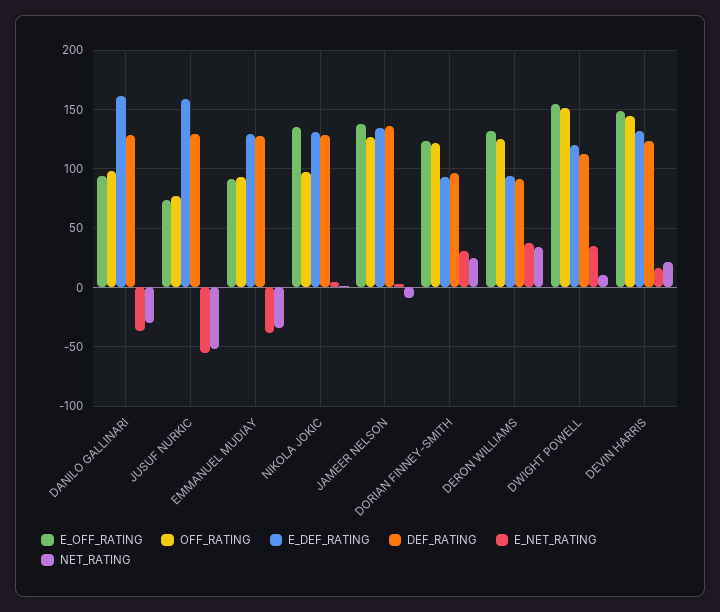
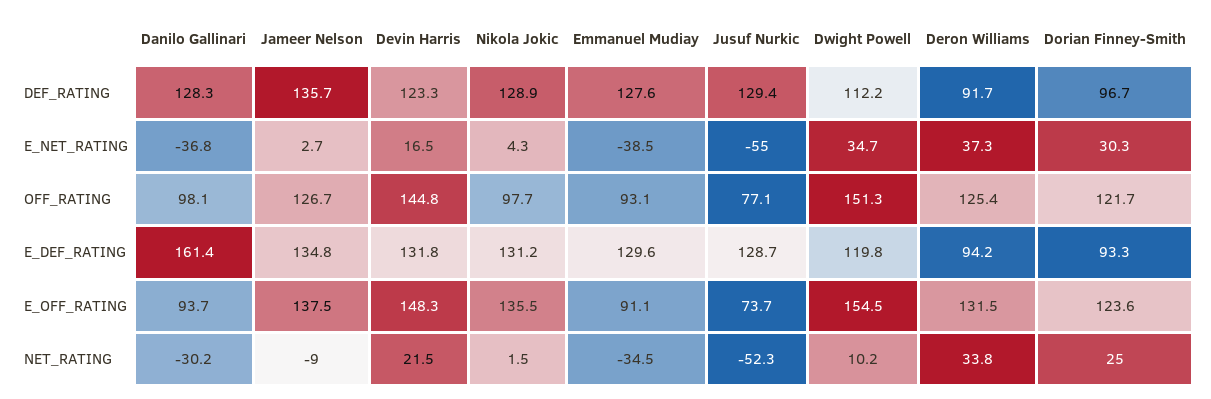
E_DEF_RATING, JUSUF NURKIC: 160 -> 128.7

